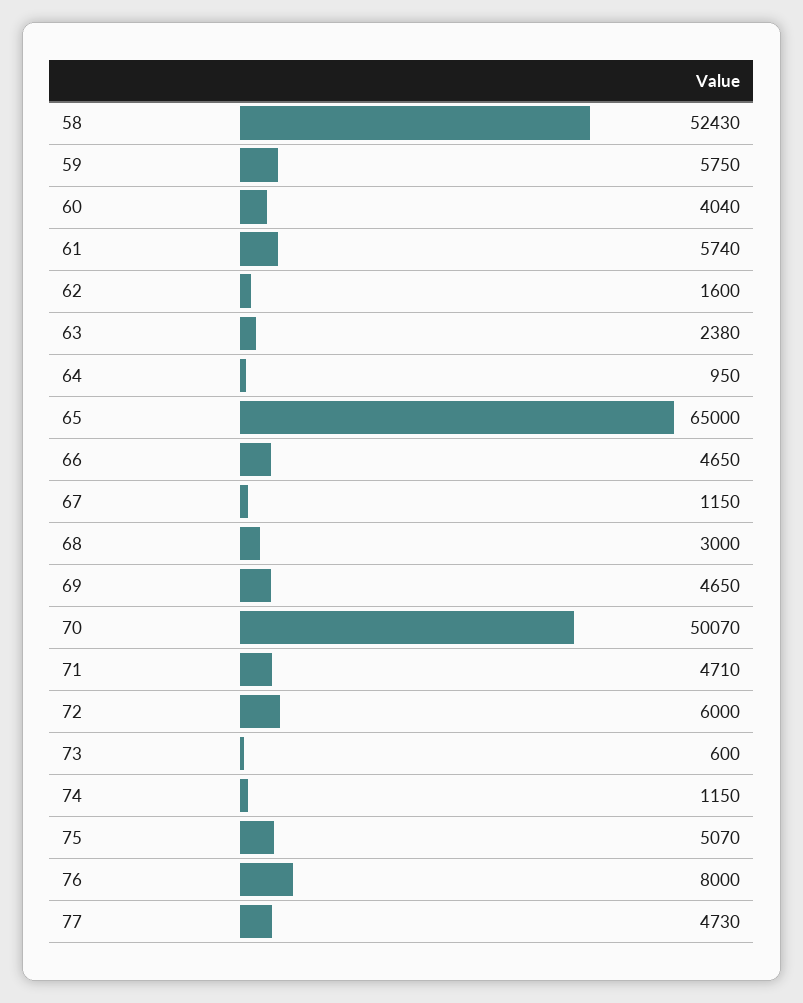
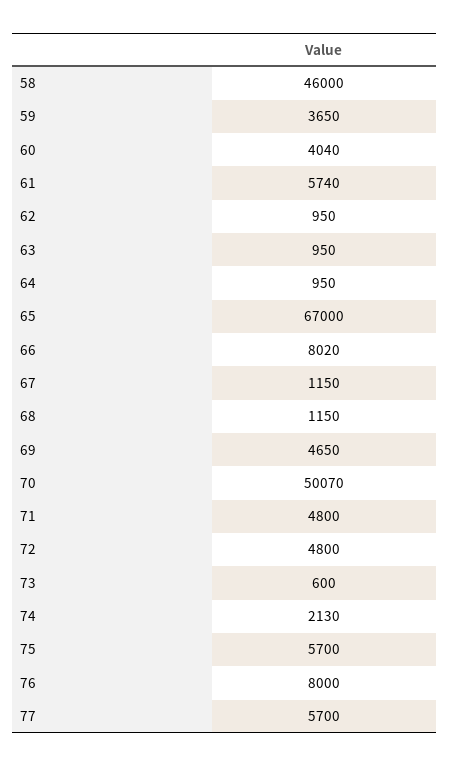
58: 52430 -> 46000
59: 5750 -> 3650
62: 1600 -> 950
63: 2380 -> 950
65: 65000 -> 67000
66: 4650 -> 8020
68: 3000 -> 1150
71: 4710 -> 4800
72: 6000 -> 4800
74: 1150 -> 2130
75: 5070 -> 5700
77: 4730 -> 5700

